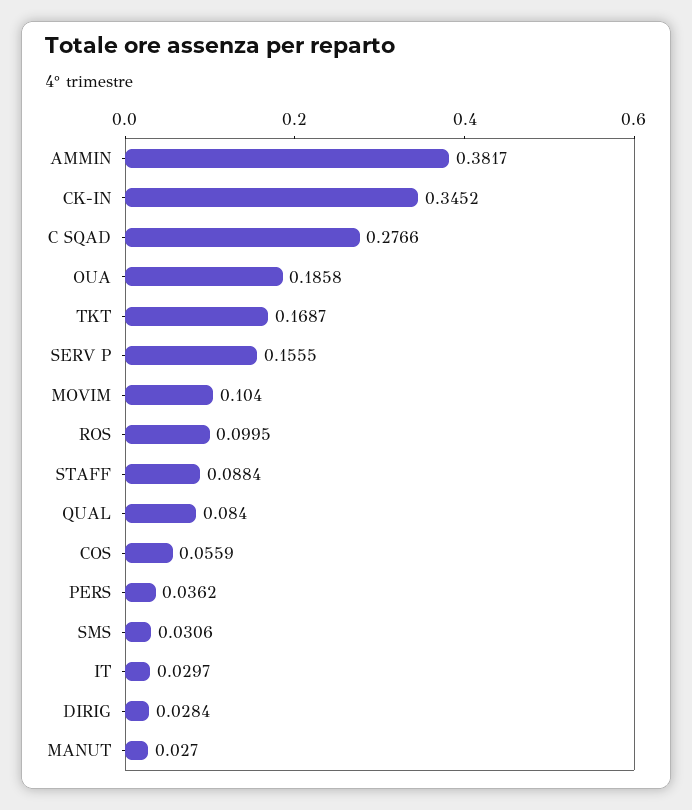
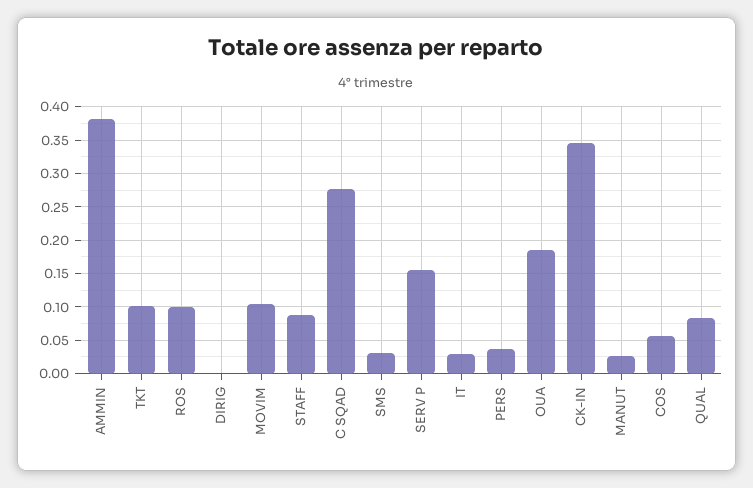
TKT: 0.1687 -> 0.1
DIRIG: 0.0284 -> 0

